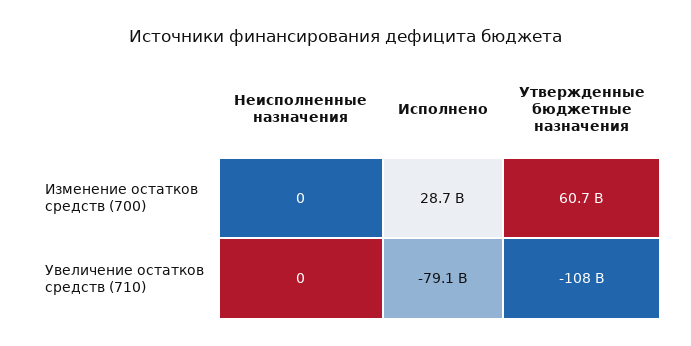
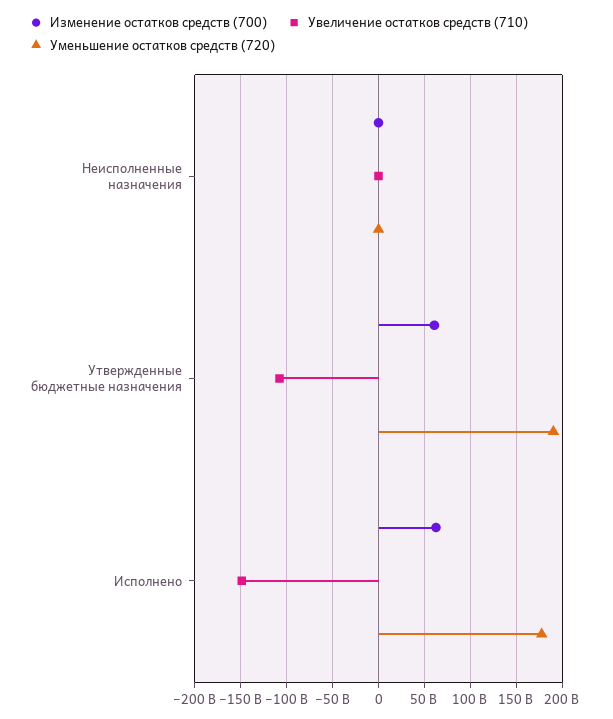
Изменение остатков средств (700), Исполнено: 28700000000 -> 60000000000
Увеличение остатков средств (710), Исполнено: -79100000000 -> -150000000000
Уменьшение остатков средств (720), Неисполненные назначения: none -> 0
Уменьшение остатков средств (720), Утвержденные бюджетные назначения: none -> 190000000000
Уменьшение остатков средств (720), Исполнено: none -> 180000000000

